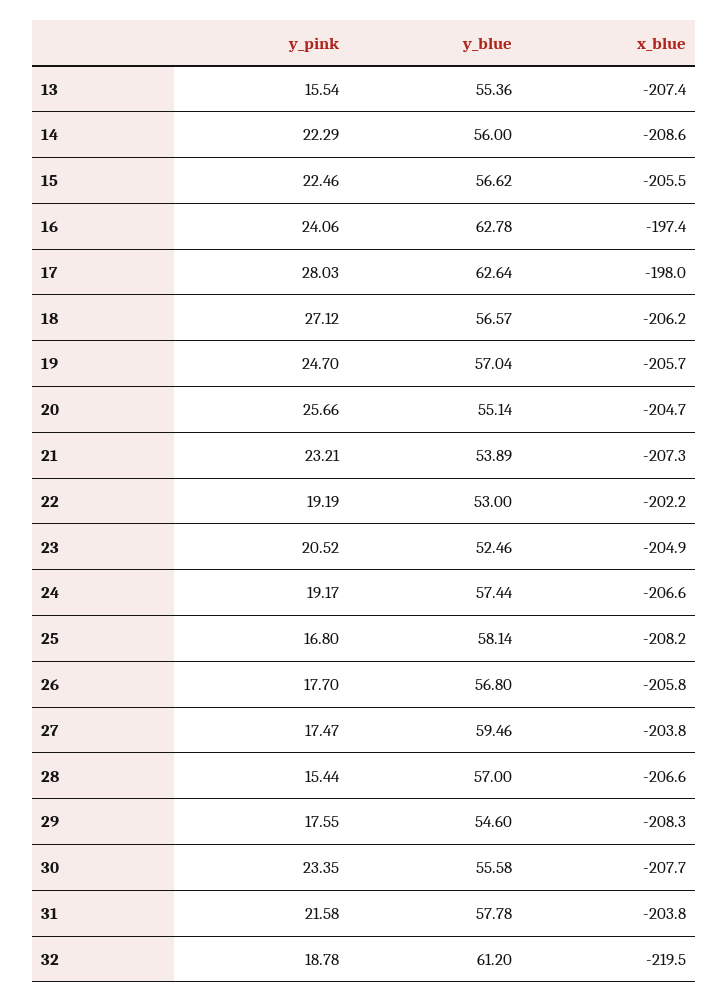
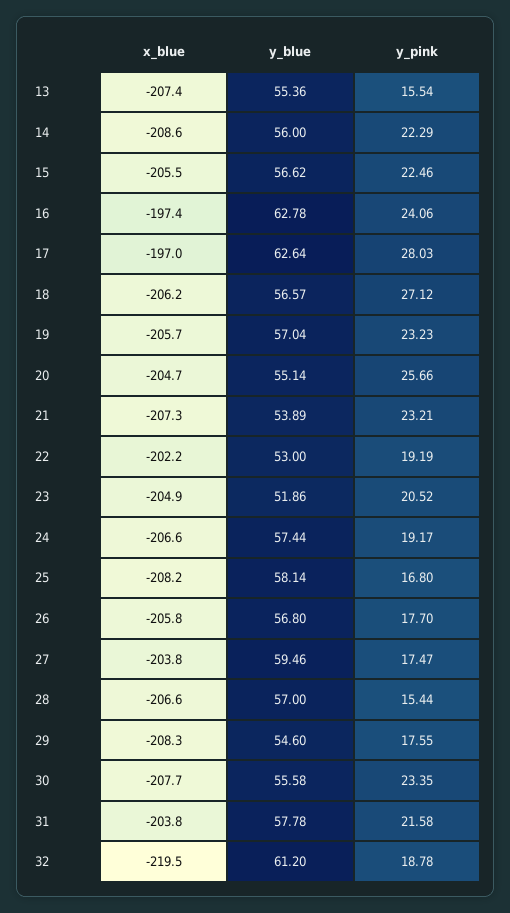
x_blue, 17: -198 -> -197
y_pink, 19: 24.7 -> 23.23
y_blue, 23: 52.46 -> 51.86

